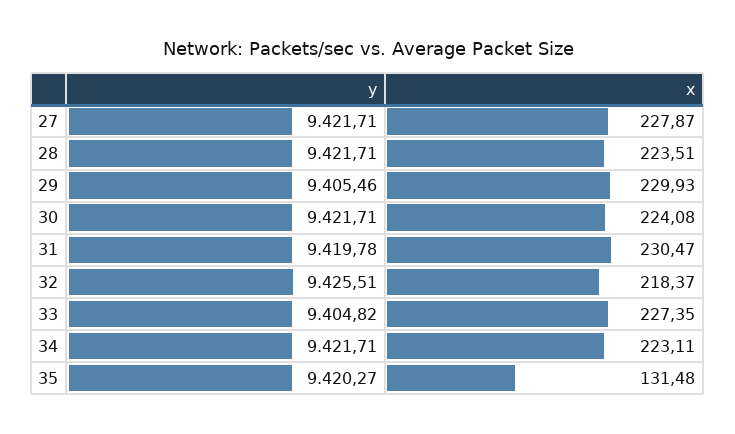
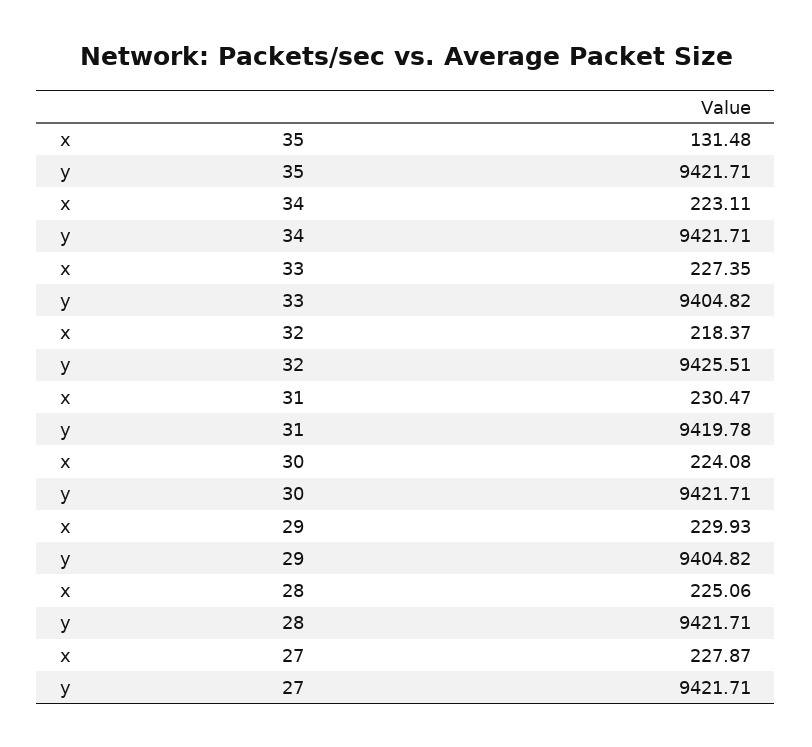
x, 28: 223.51 -> 225.06
y, 29: 9405.46 -> 9404.82
y, 35: 9420.27 -> 9421.71

